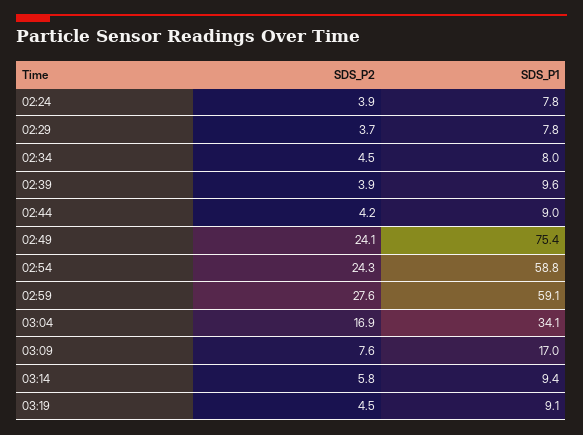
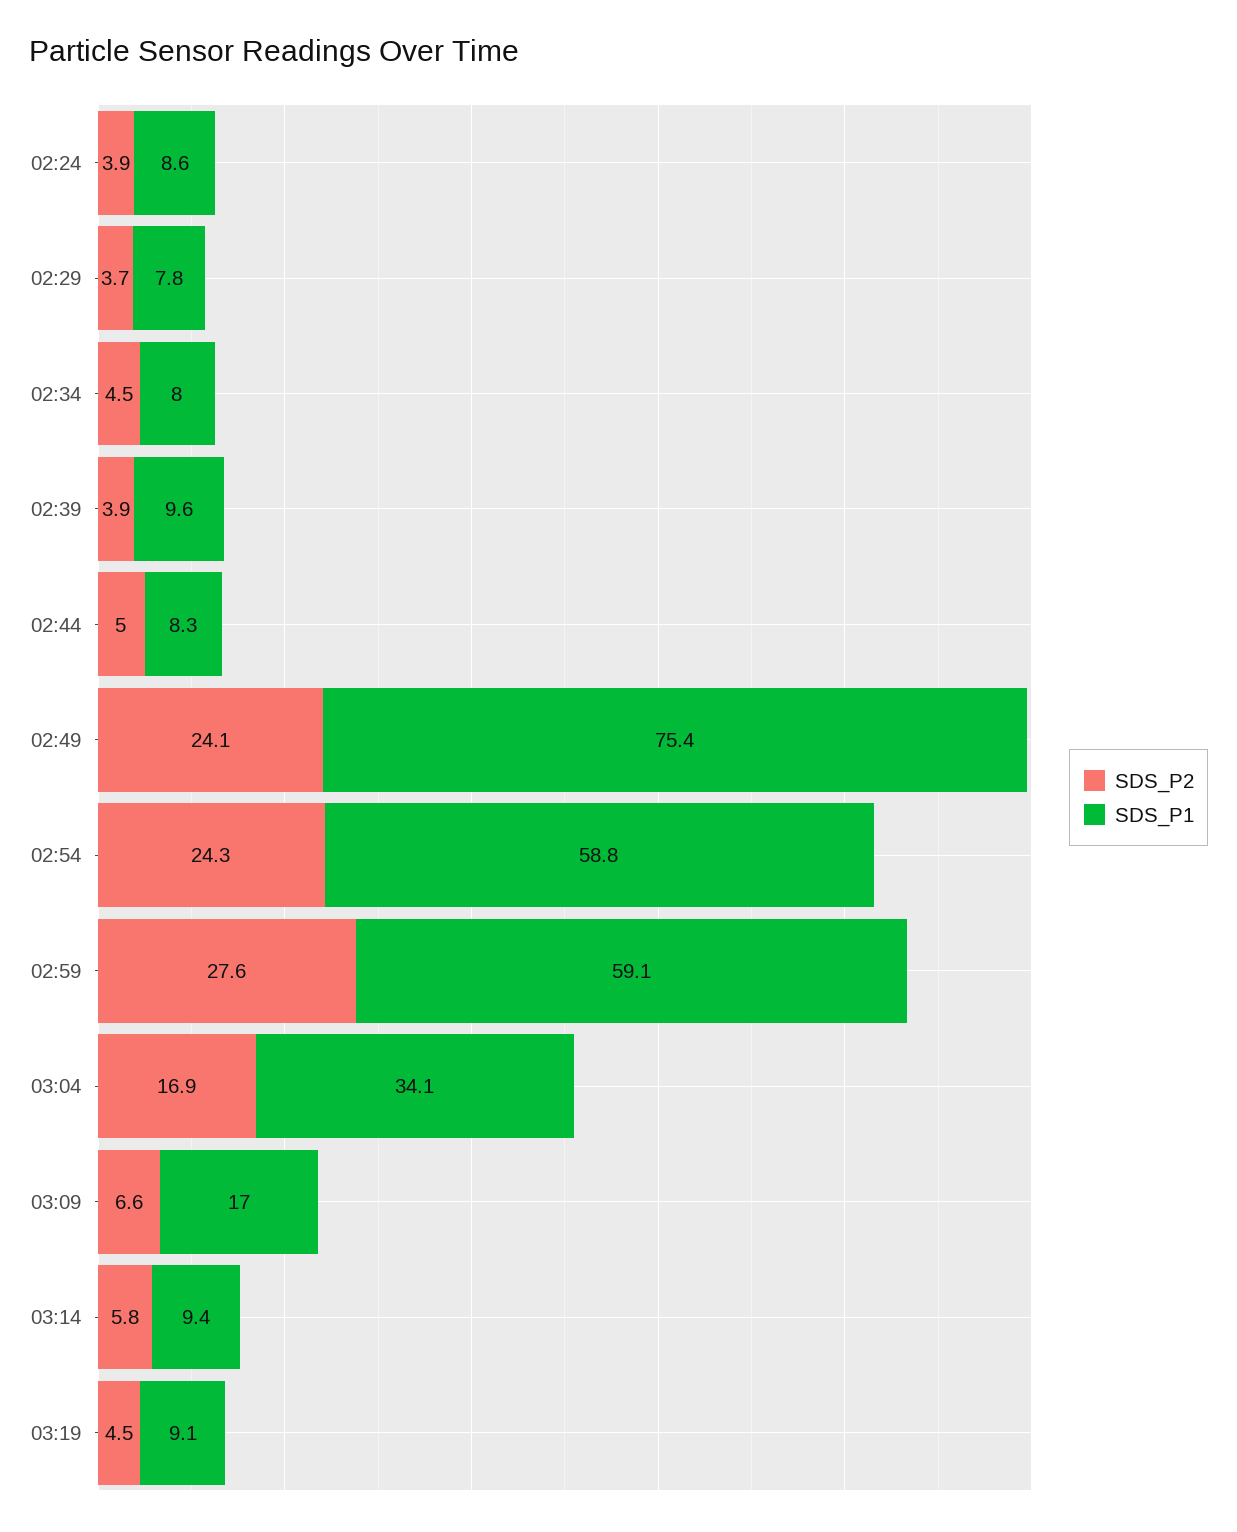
SDS_P1, 02:24: 7.8 -> 8.6
SDS_P2, 02:44: 4.2 -> 5
SDS_P1, 02:44: 9 -> 8.3
SDS_P2, 03:09: 7.6 -> 6.6

